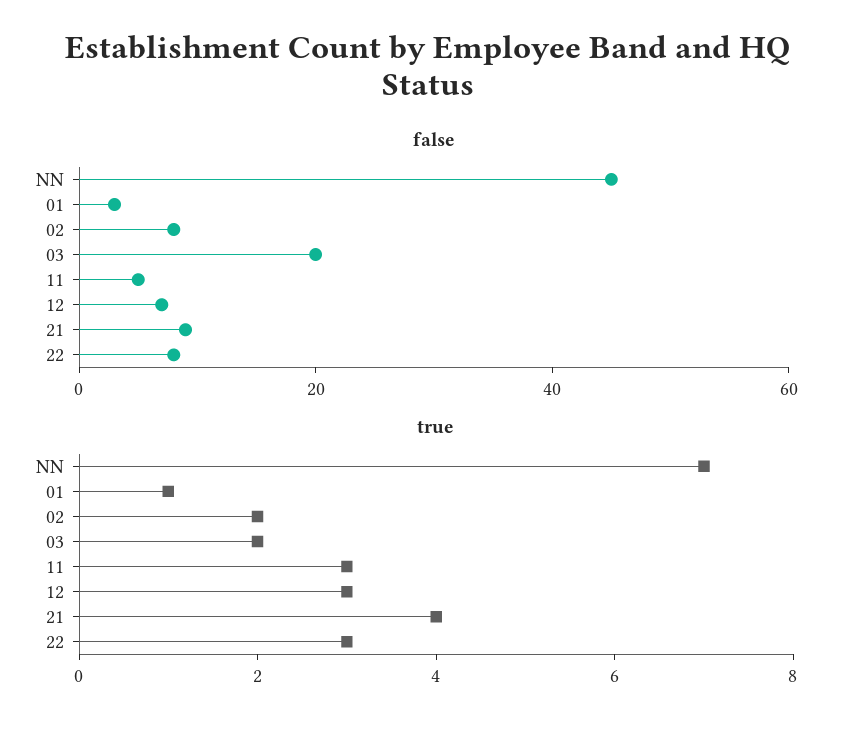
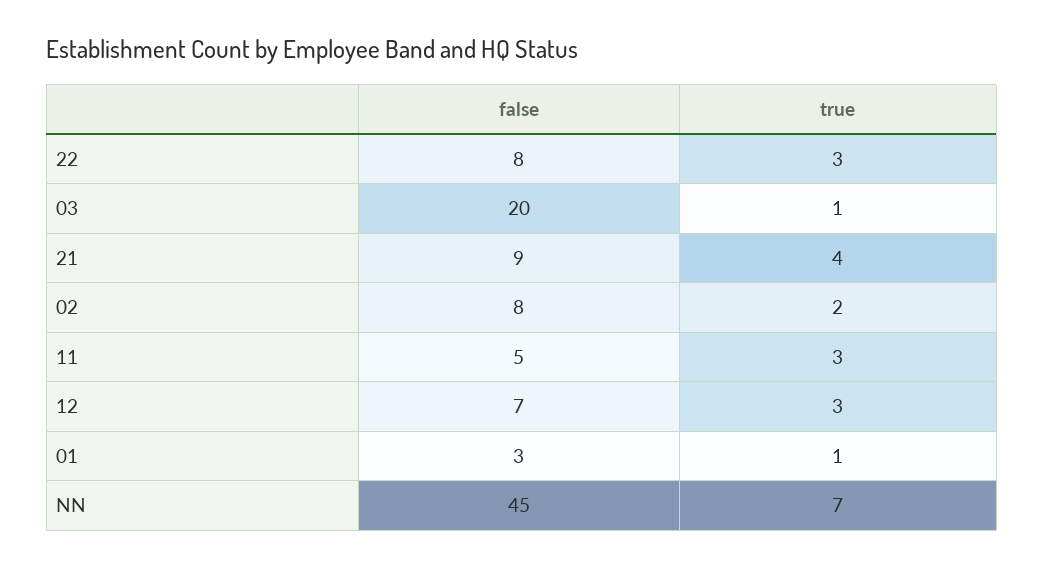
true, 03: 2 -> 1

